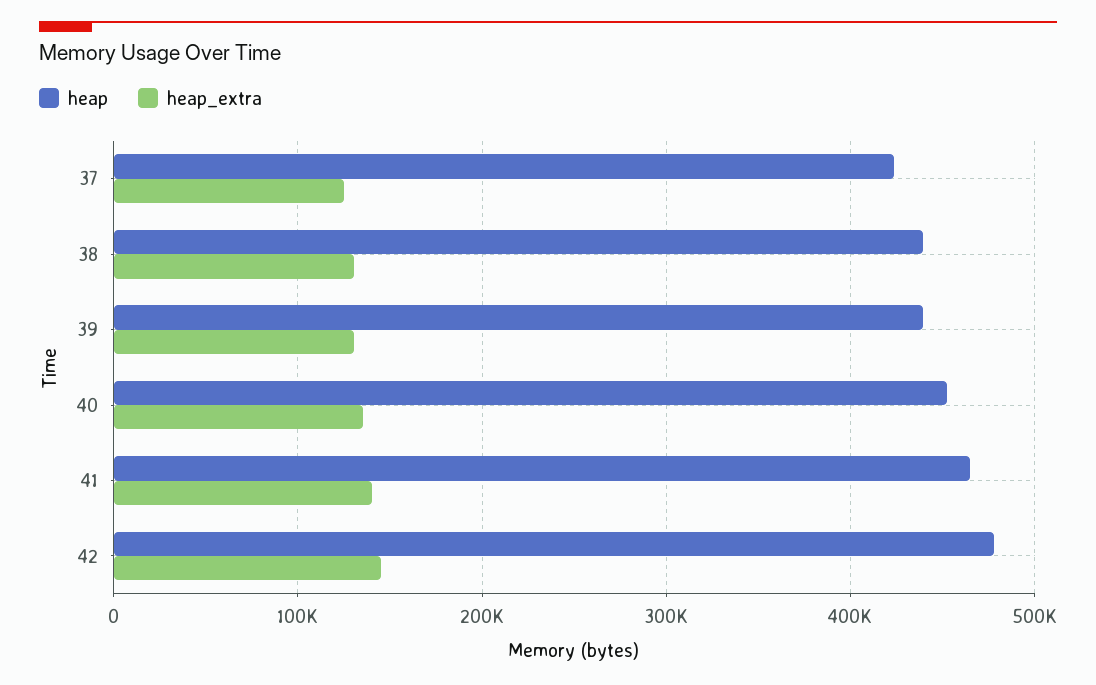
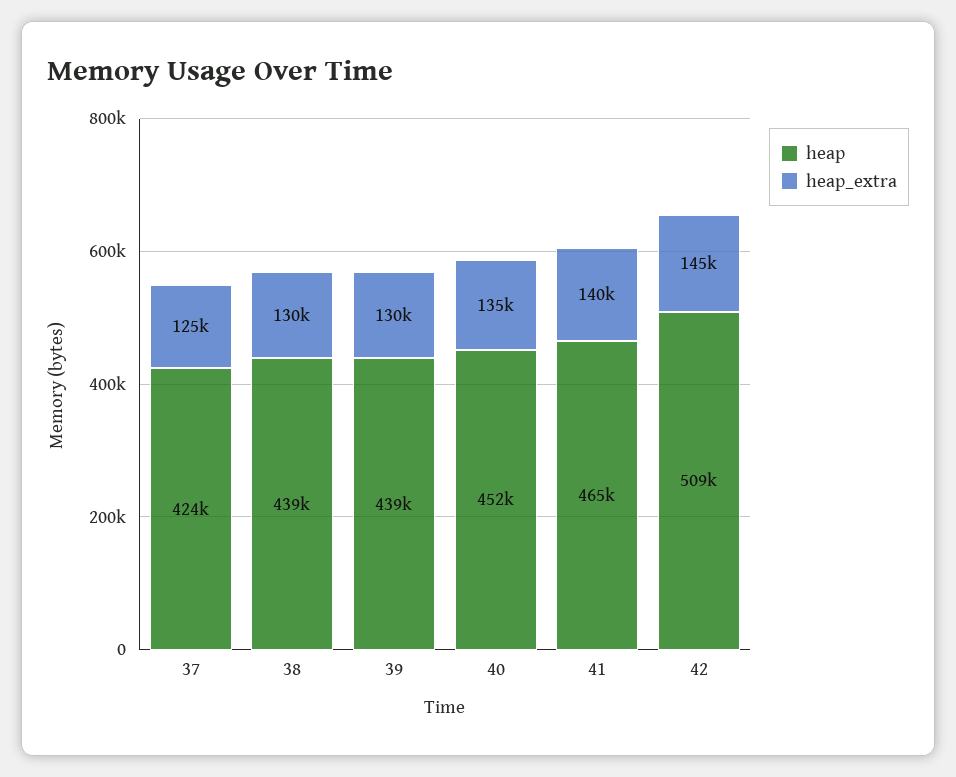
heap, 42: 480000 -> 509000

